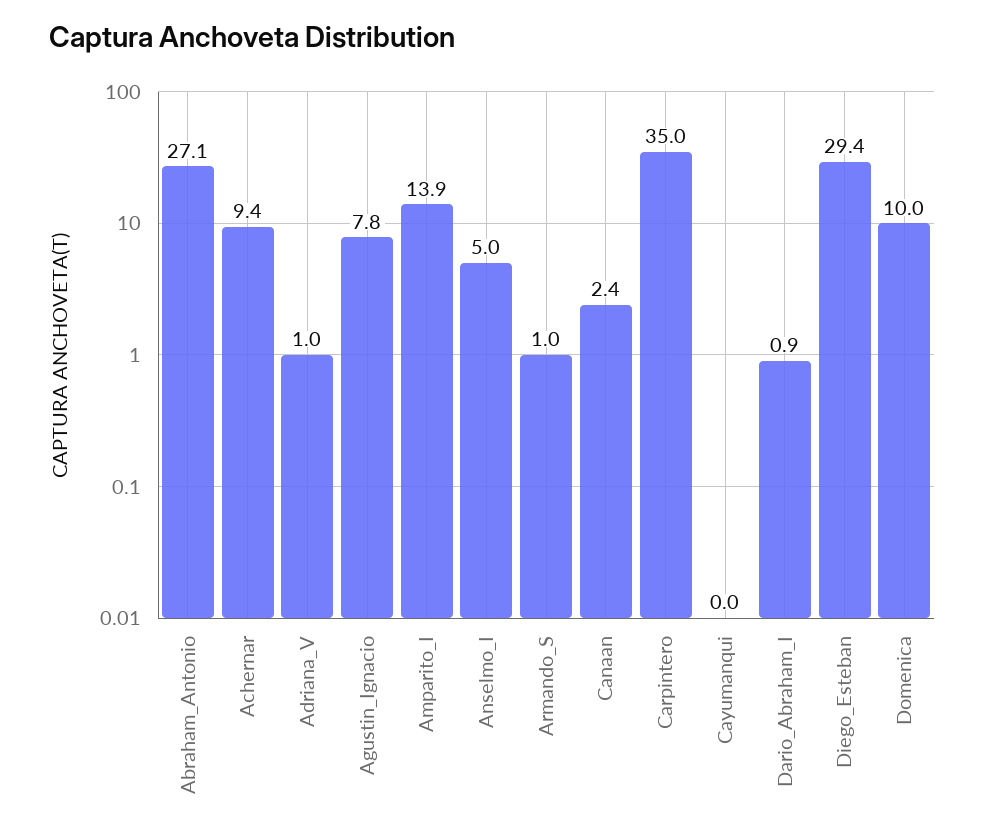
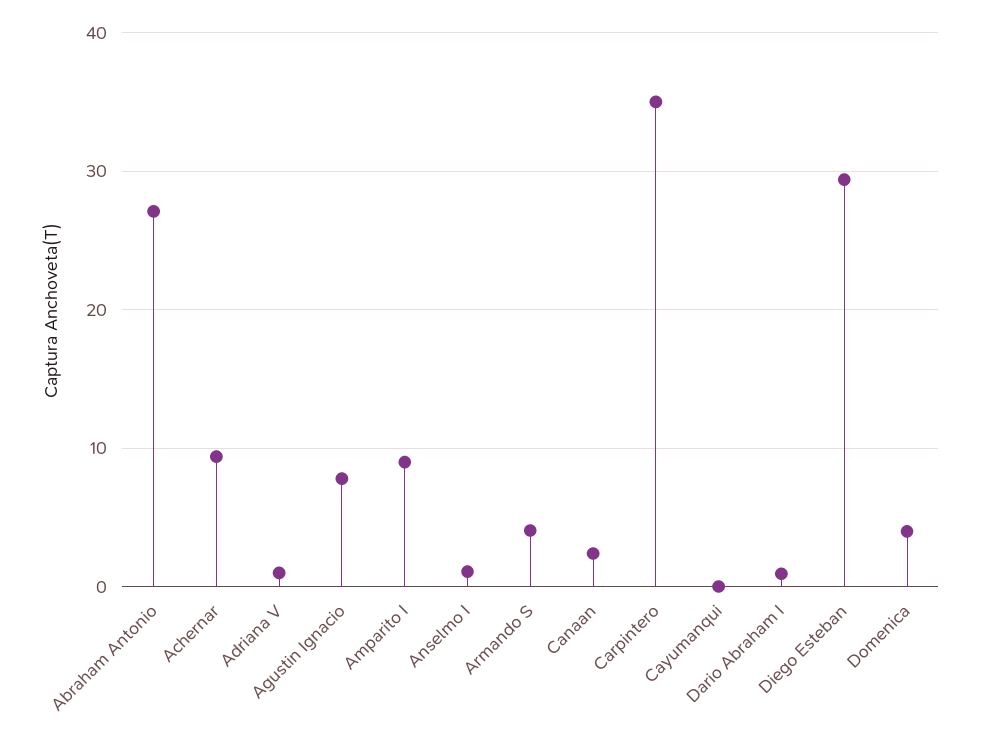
Amparito_I: 13.9 -> 9
Anselmo_I: 5 -> 1
Armando_S: 1 -> 4
Domenica: 10 -> 4

